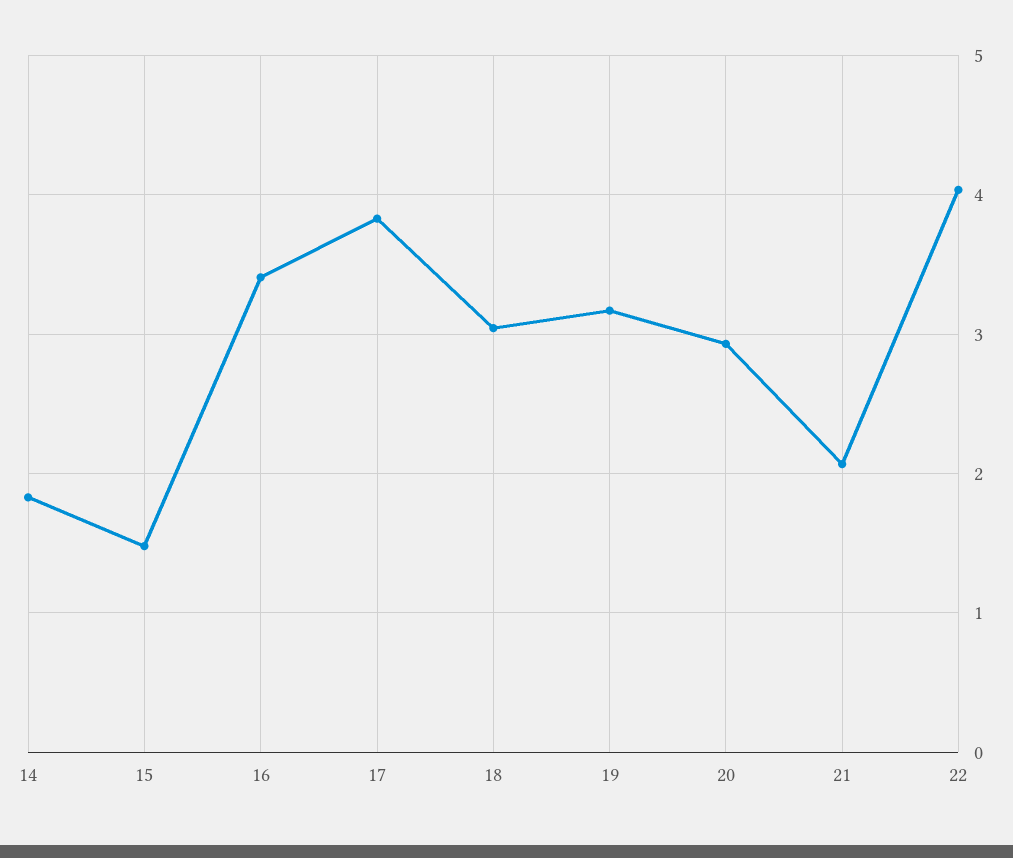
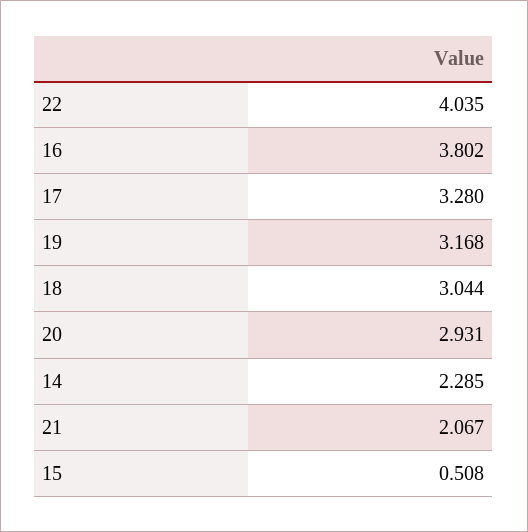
14: 1.8 -> 2.285
15: 1.5 -> 0.508
16: 3.4 -> 3.802
17: 3.8 -> 3.28

